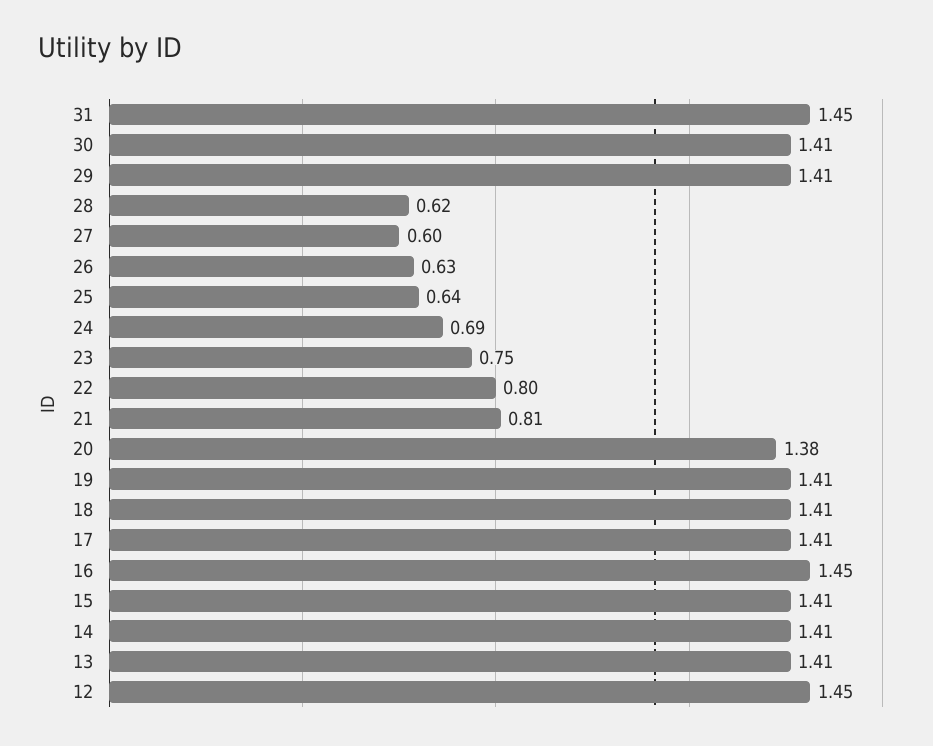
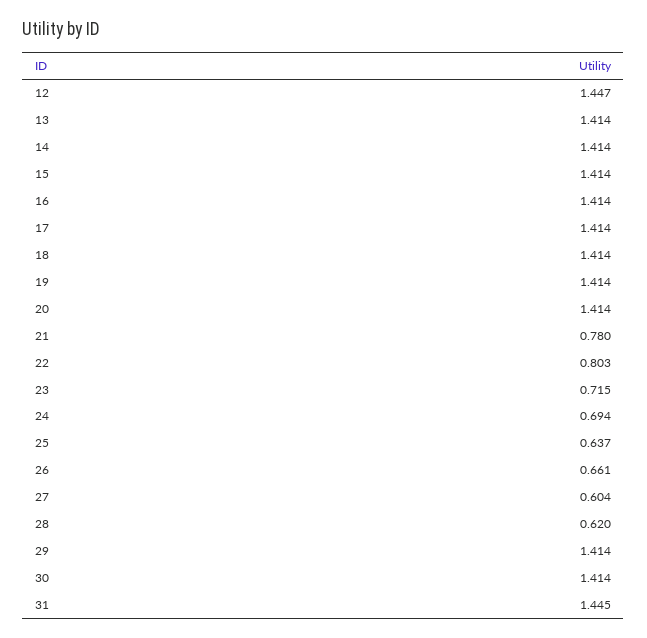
26: 0.63 -> 0.661
23: 0.75 -> 0.715
21: 0.81 -> 0.78
20: 1.38 -> 1.414
16: 1.45 -> 1.414

